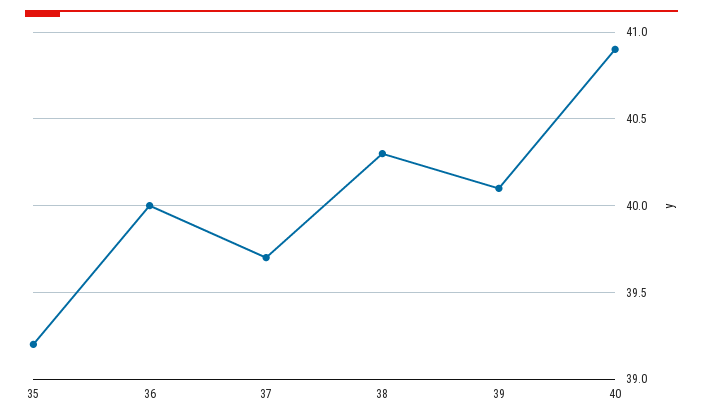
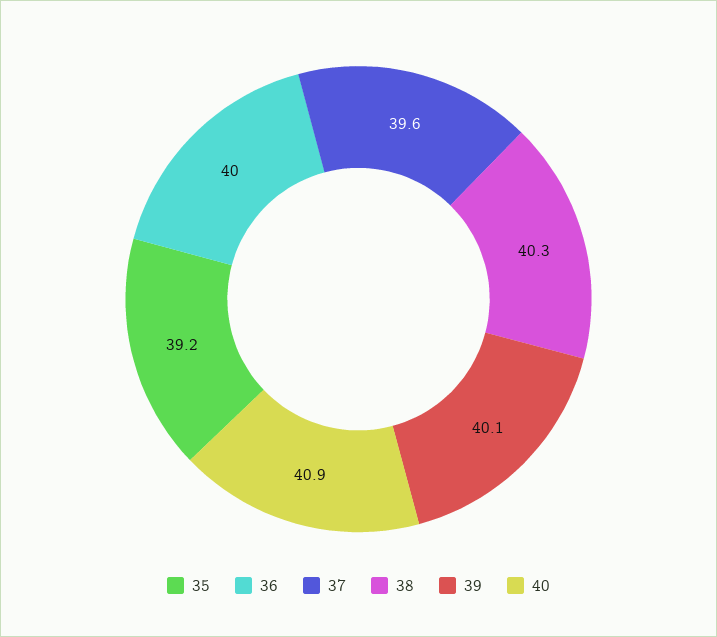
37: 39.7 -> 39.6

